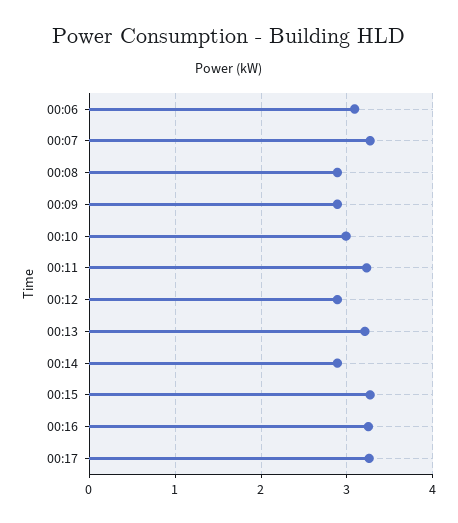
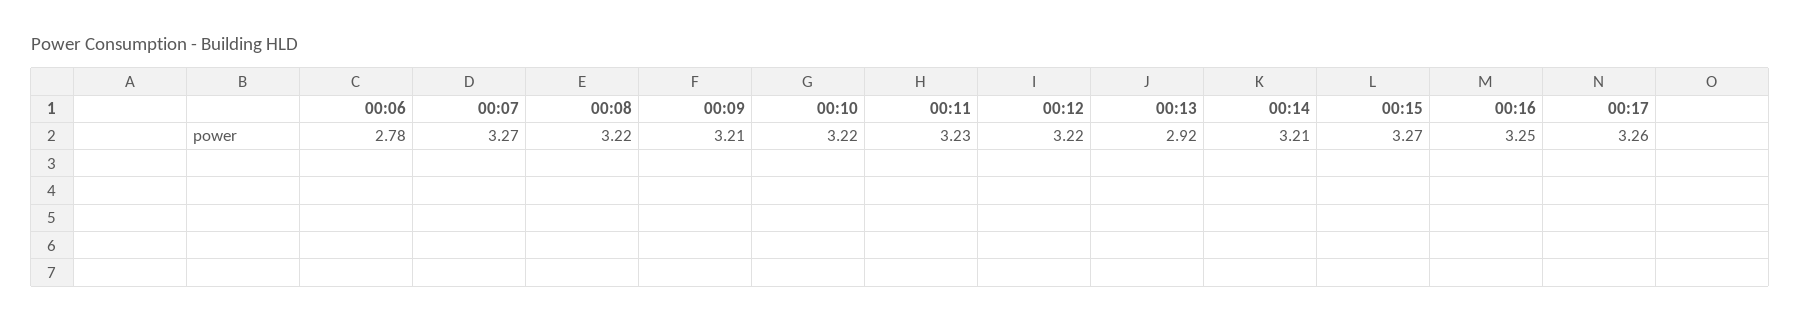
00:06: 3.1 -> 2.78
00:08: 2.9 -> 3.22
00:09: 2.9 -> 3.21
00:10: 3 -> 3.22
00:12: 2.9 -> 3.22
00:13: 3.2 -> 2.92
00:14: 2.9 -> 3.21

